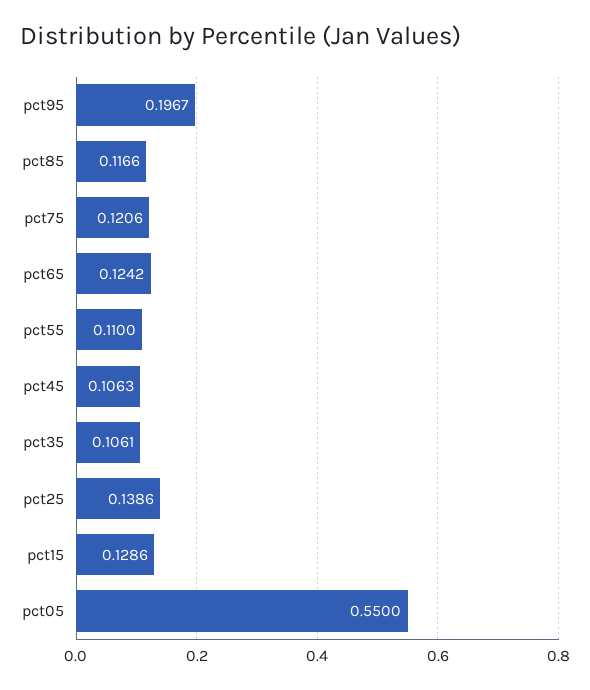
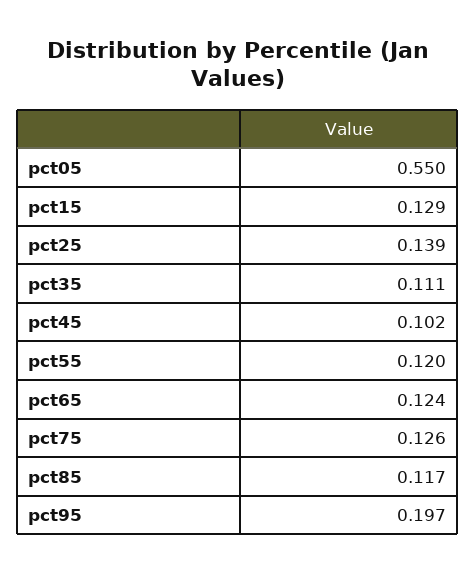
pct75: 0.1206 -> 0.126
pct55: 0.11 -> 0.12
pct45: 0.1063 -> 0.102
pct35: 0.1061 -> 0.111

